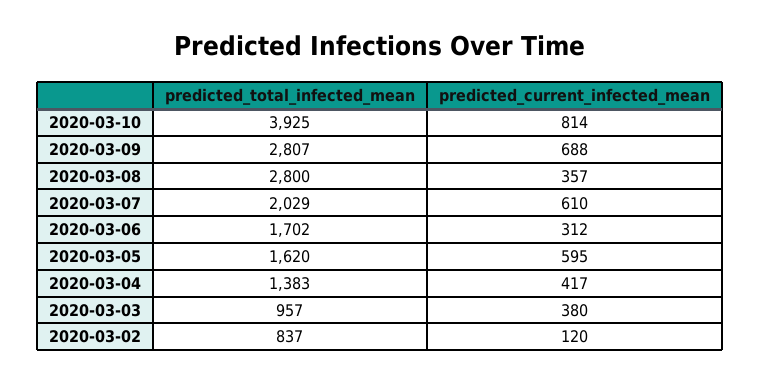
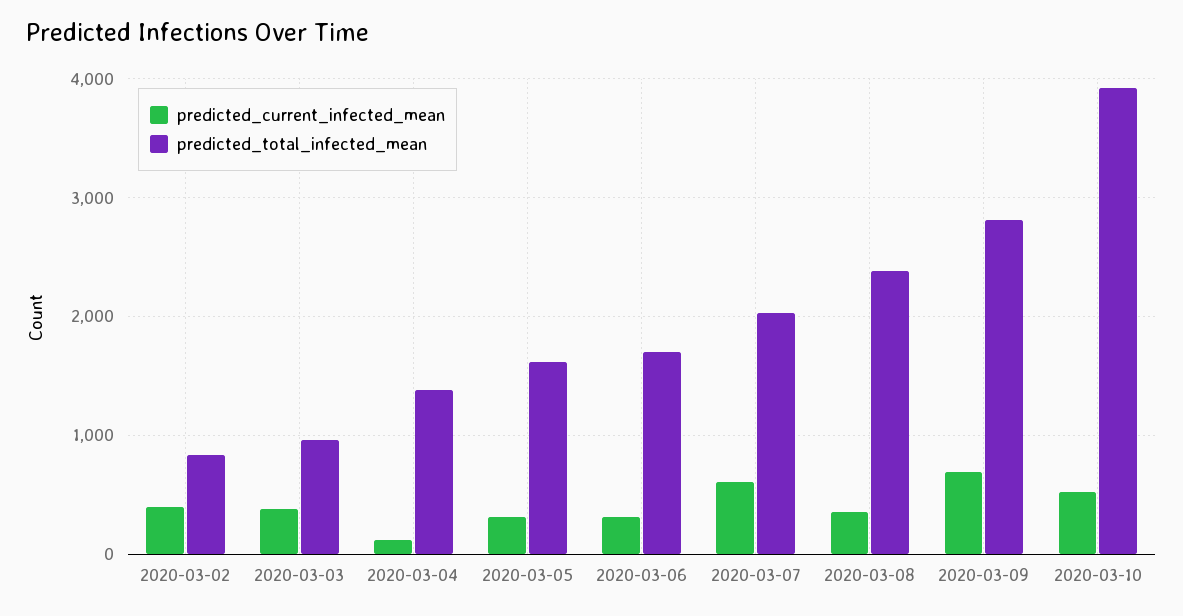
predicted_current_infected_mean, 2020-03-10: 814 -> 500
predicted_total_infected_mean, 2020-03-08: 2800 -> 2400
predicted_current_infected_mean, 2020-03-05: 595 -> 300
predicted_current_infected_mean, 2020-03-04: 417 -> 100
predicted_current_infected_mean, 2020-03-02: 120 -> 400

